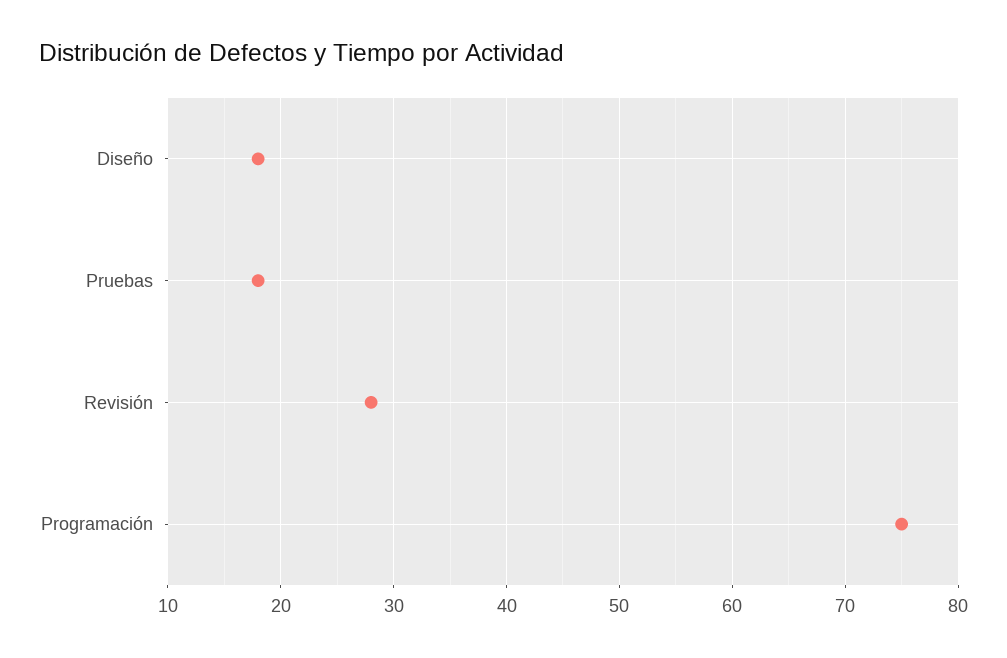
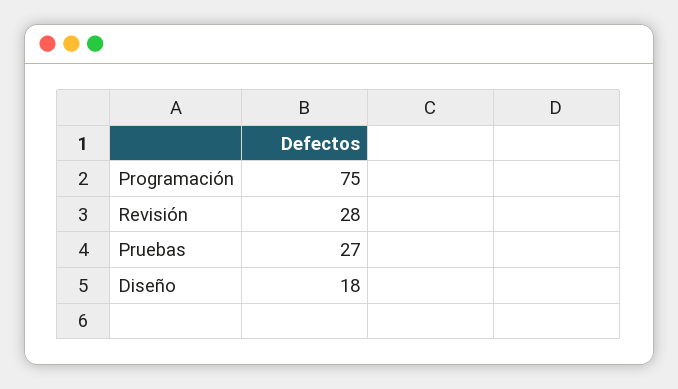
Pruebas: 18 -> 27

